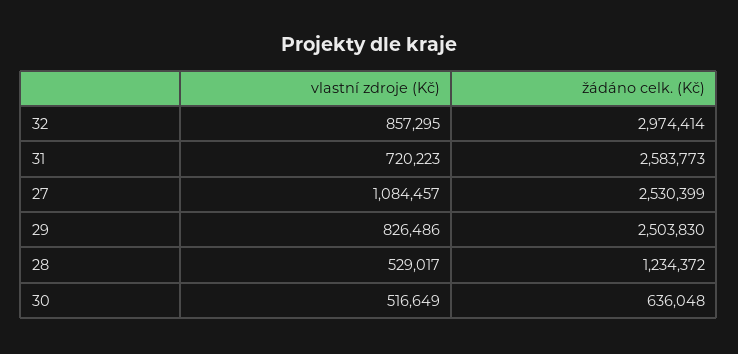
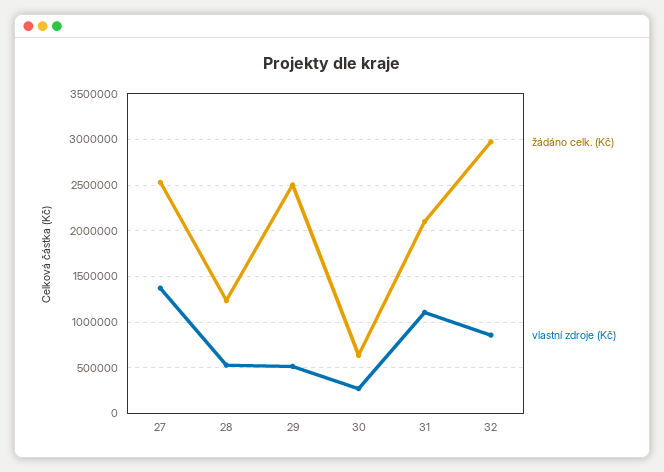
vlastní zdroje (Kč), 31: 720223 -> 1100000
žádáno celk. (Kč), 31: 2583773 -> 2100000
vlastní zdroje (Kč), 27: 1084457 -> 1400000
vlastní zdroje (Kč), 29: 826486 -> 500000
vlastní zdroje (Kč), 30: 516649 -> 300000

